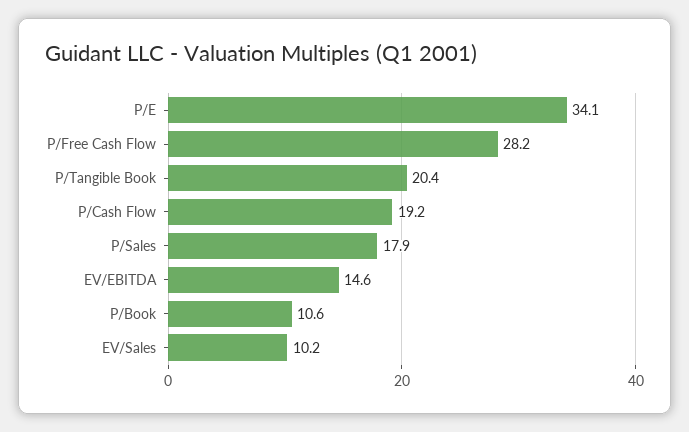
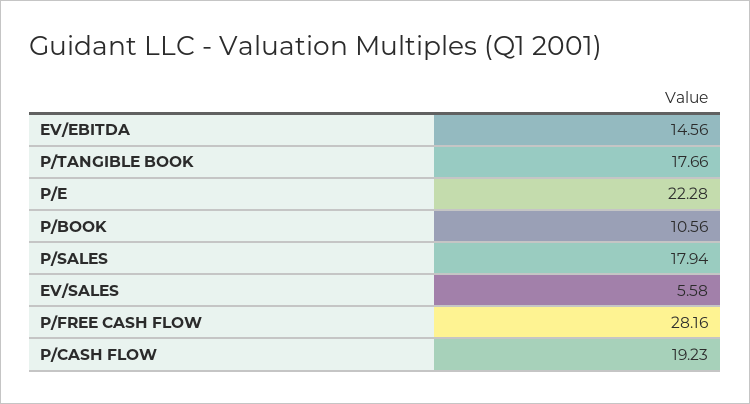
P/E: 34.1 -> 22.28
P/Tangible Book: 20.4 -> 17.66
EV/Sales: 10.2 -> 5.58

